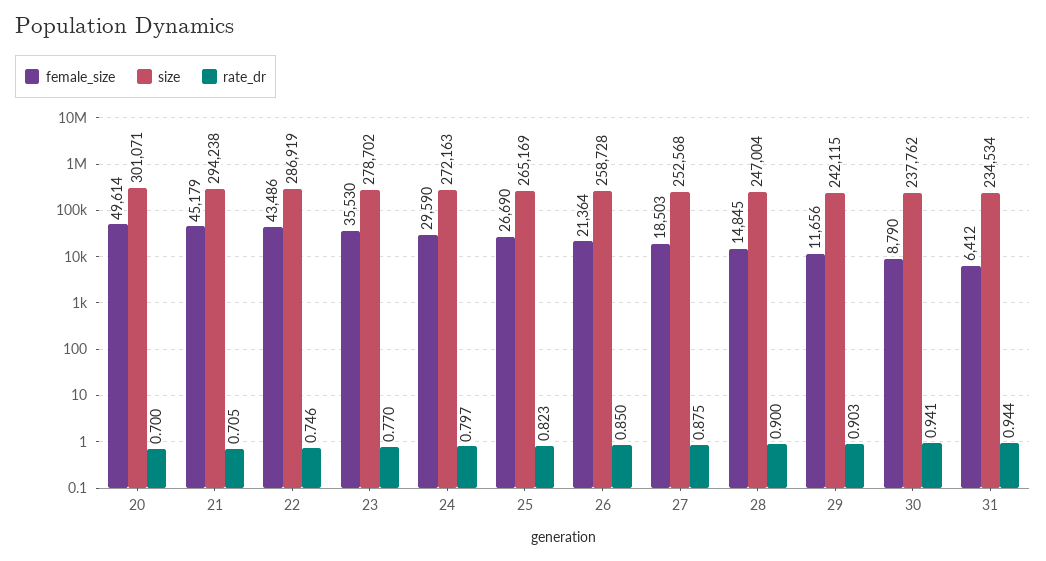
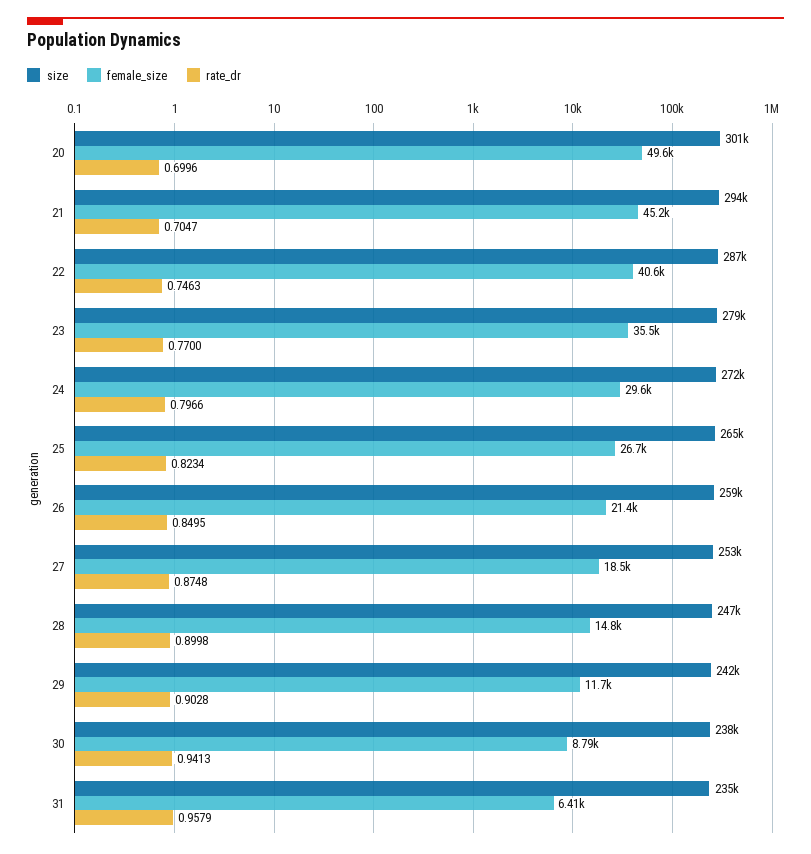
female_size, 22: 43486 -> 40600
rate_dr, 31: 0.944 -> 0.9579

